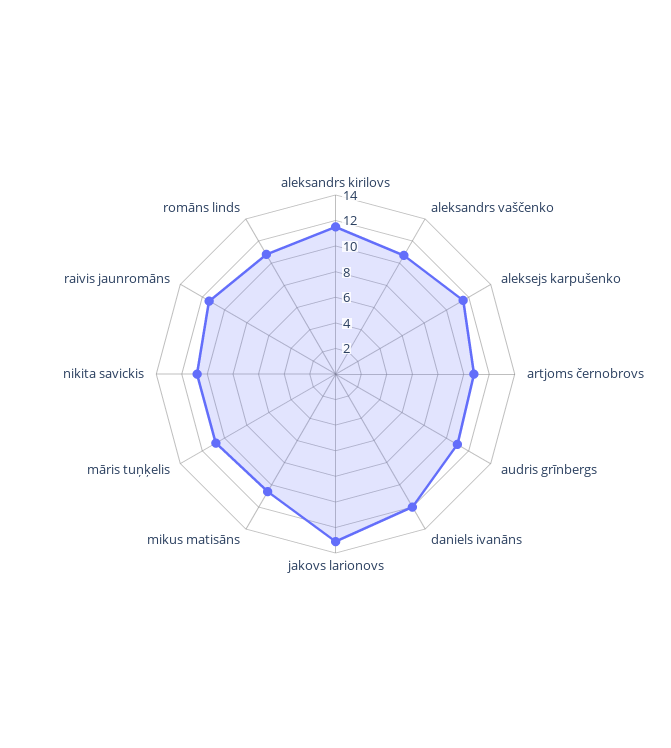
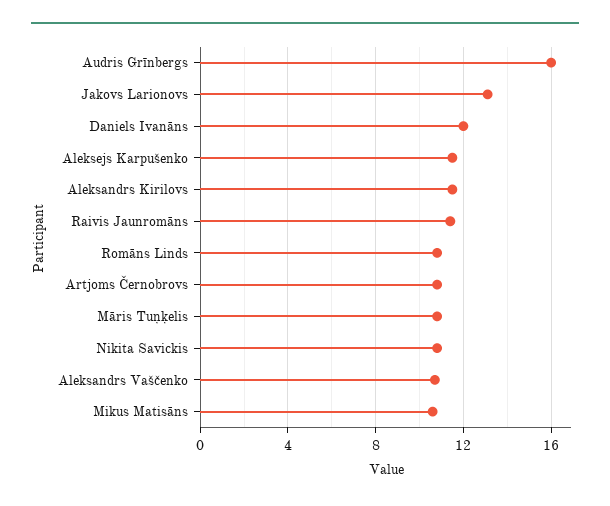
audris grīnbergs: 11 -> 16

